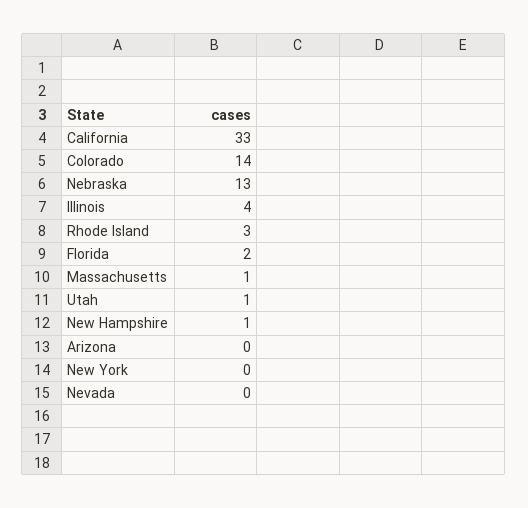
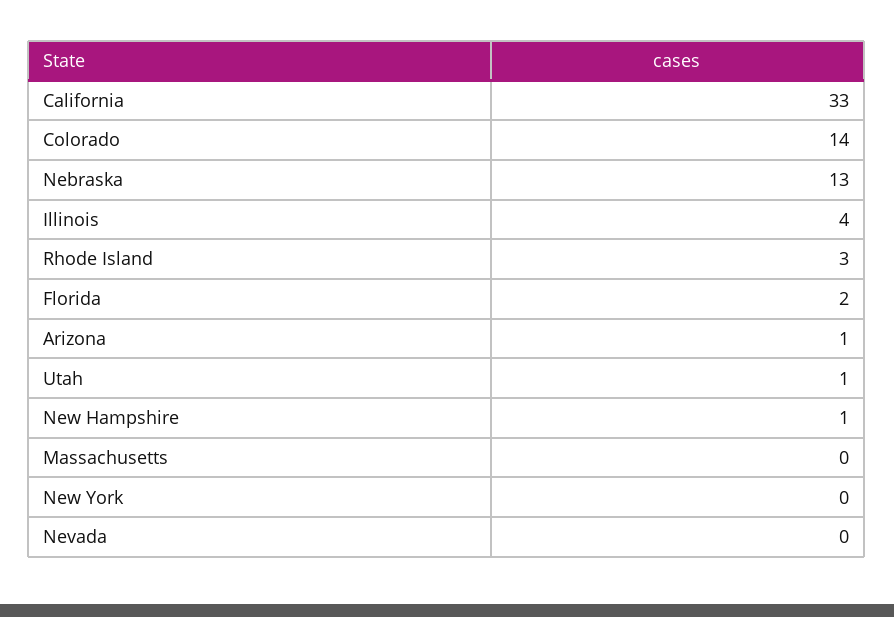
Massachusetts: 1 -> 0
Arizona: 0 -> 1

